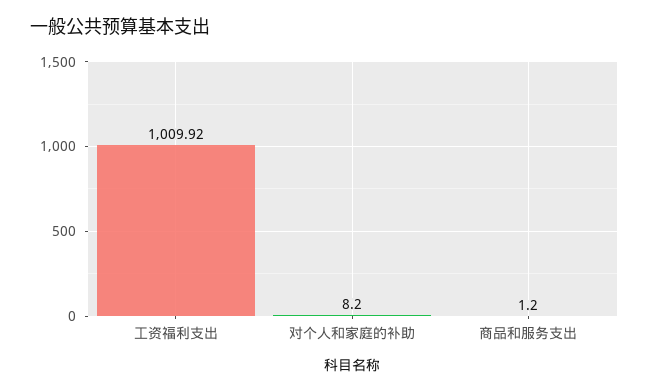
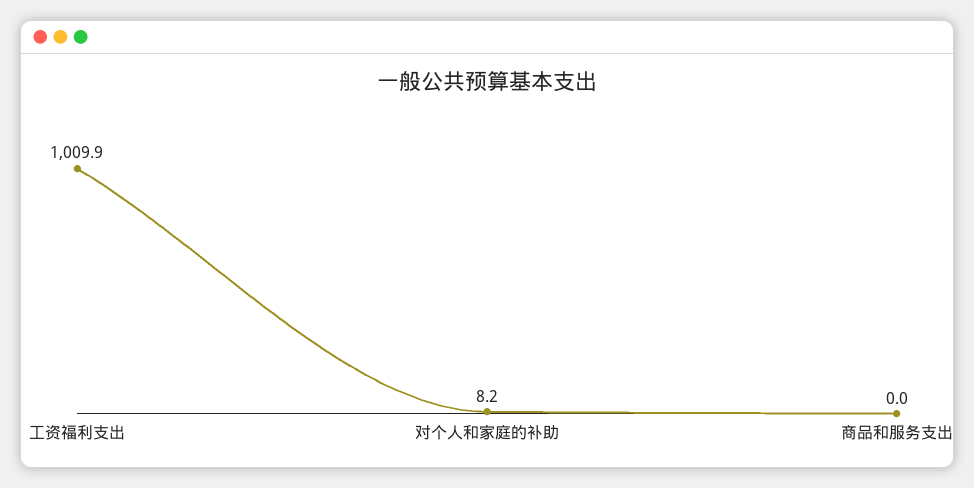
商品和服务支出: 1.2 -> 0

